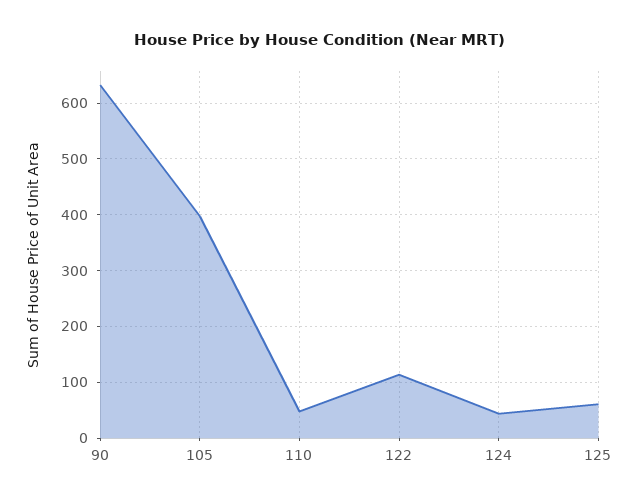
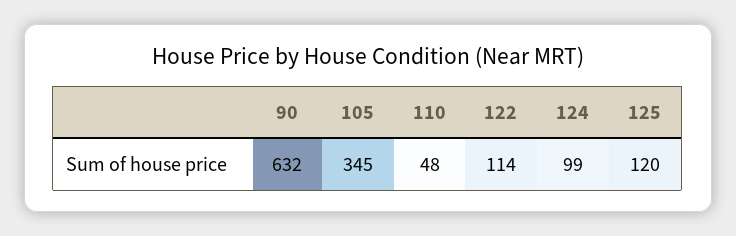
105: 400 -> 345
124: 40 -> 99
125: 60 -> 120

